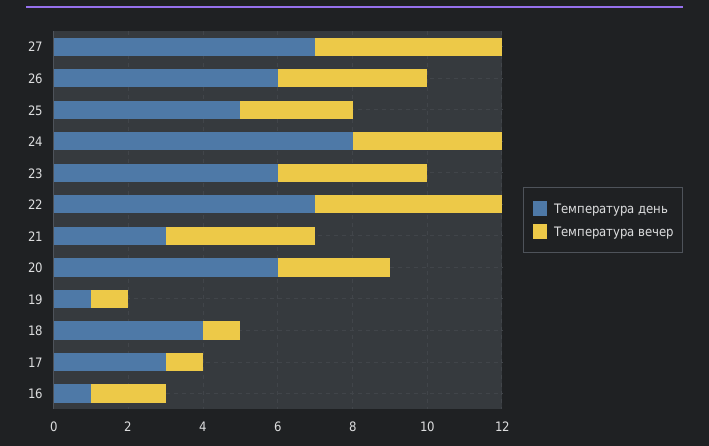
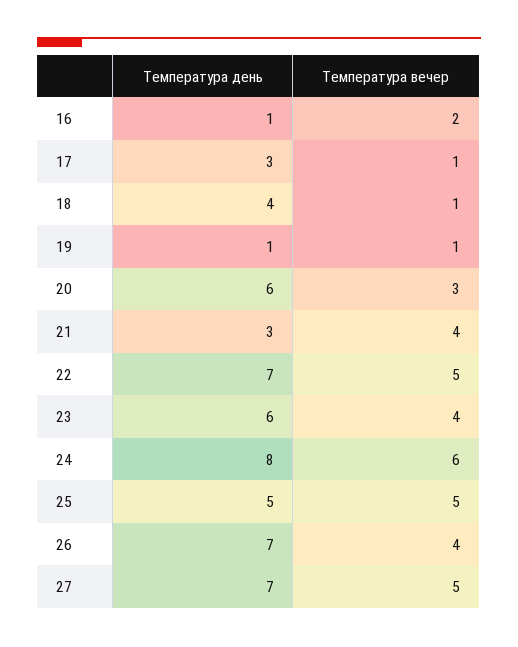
Температура день, 26: 6 -> 7
Температура вечер, 25: 3 -> 5
Температура вечер, 24: 4 -> 6

